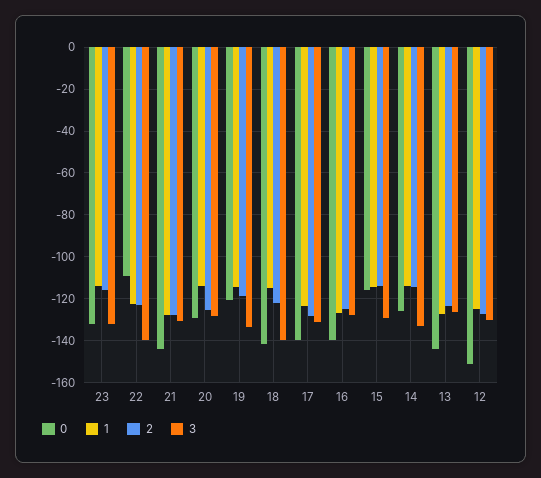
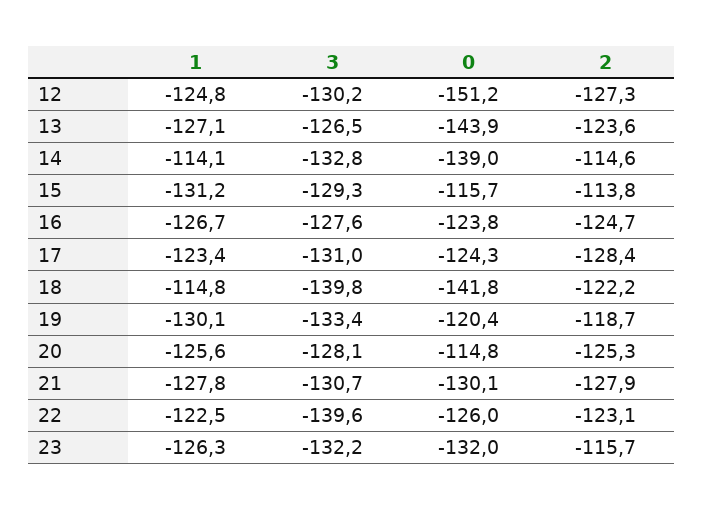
1, 23: -115 -> -126.3
0, 22: -110 -> -126
0, 21: -145 -> -130.1
0, 20: -130 -> -114.8
1, 20: -115 -> -125.6
1, 19: -115 -> -130.1
0, 17: -140 -> -124.3
0, 16: -140 -> -123.8
1, 15: -115 -> -131.2
0, 14: -125 -> -139

